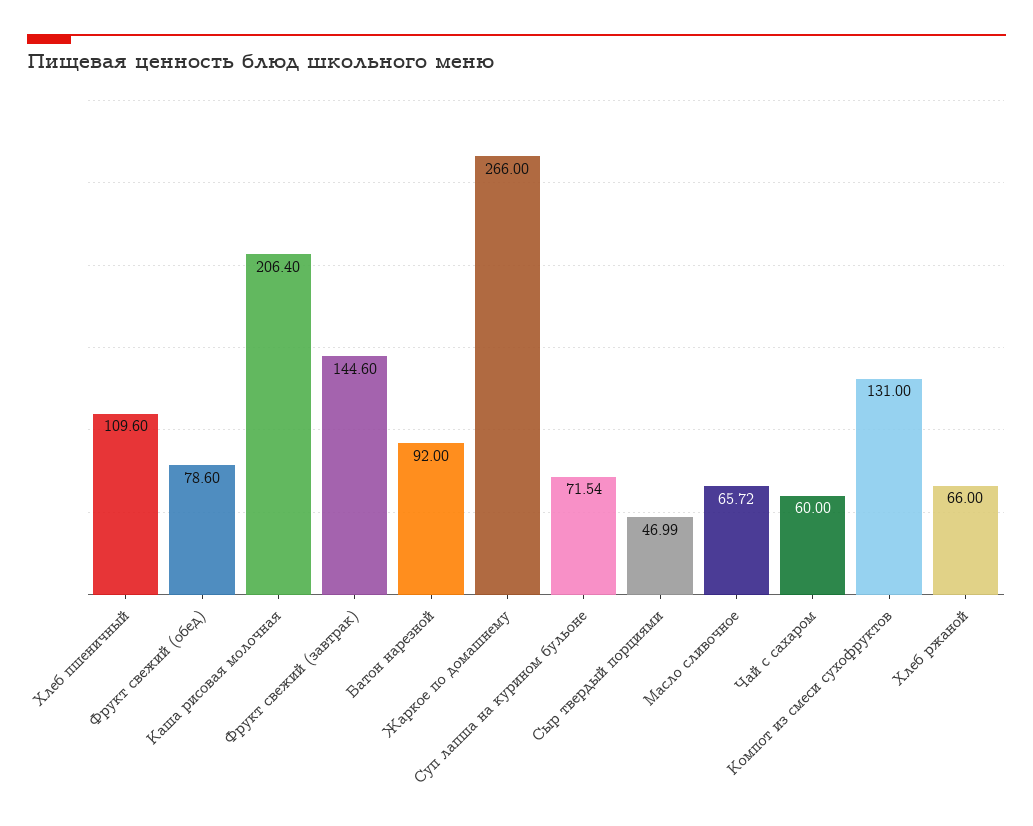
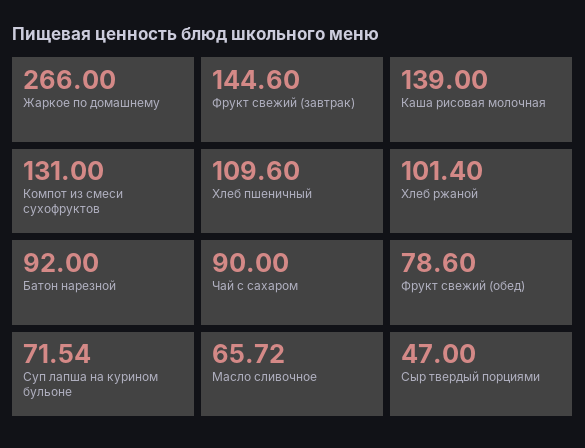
Каша рисовая молочная: 206.4 -> 139
Сыр твердый порциями: 46.99 -> 47
Чай с сахаром: 60 -> 90
Хлеб ржаной: 66 -> 101.4

